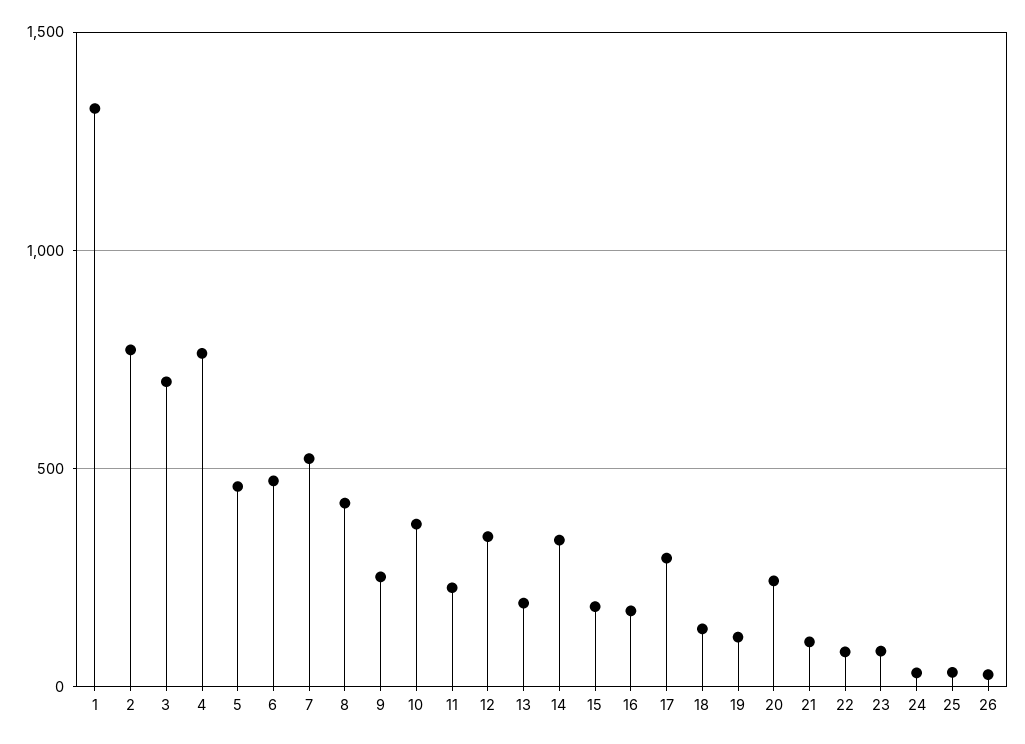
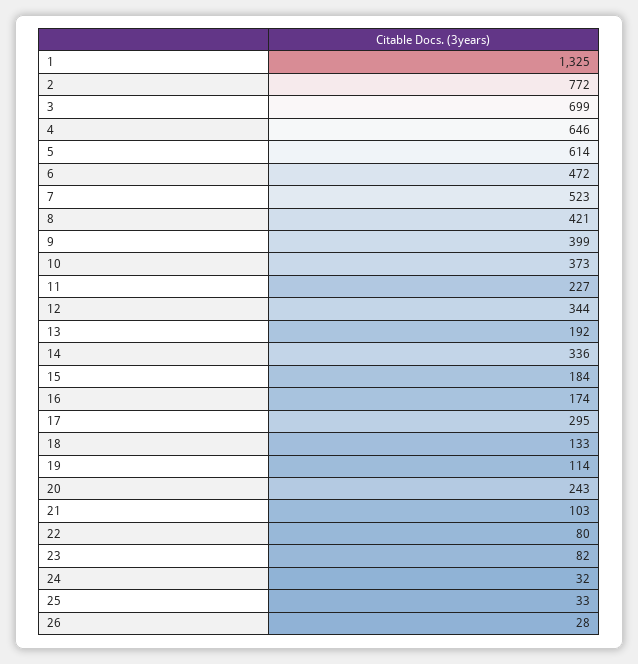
4: 750 -> 646
5: 450 -> 614
9: 250 -> 399

